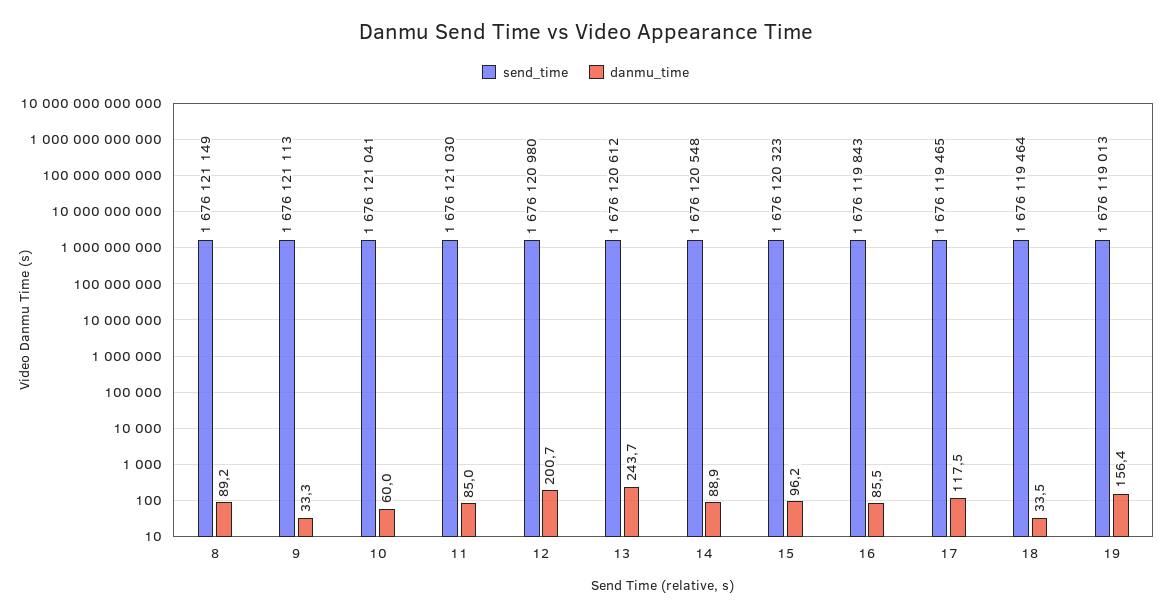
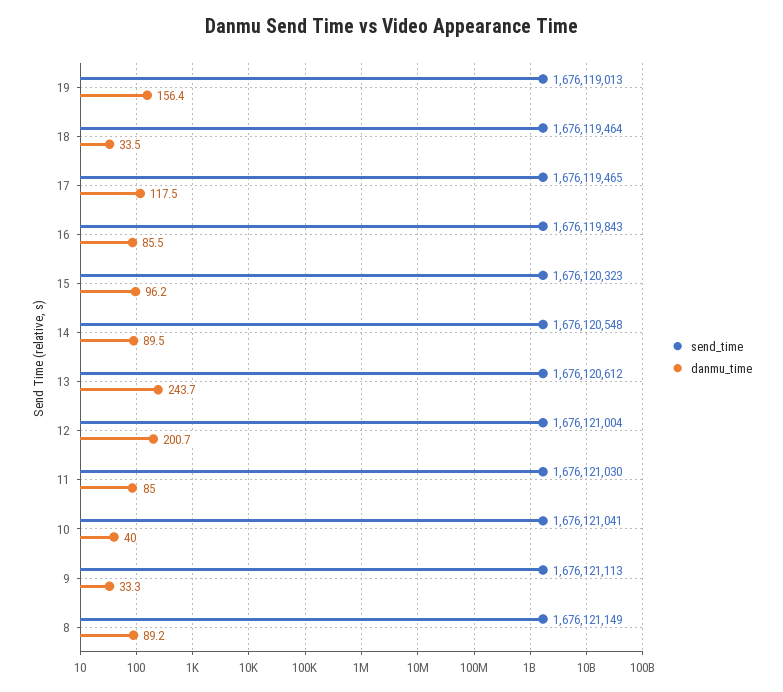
danmu_time, 10: 60 -> 40
send_time, 12: 1676120980 -> 1676121004
danmu_time, 14: 88.9 -> 89.5

